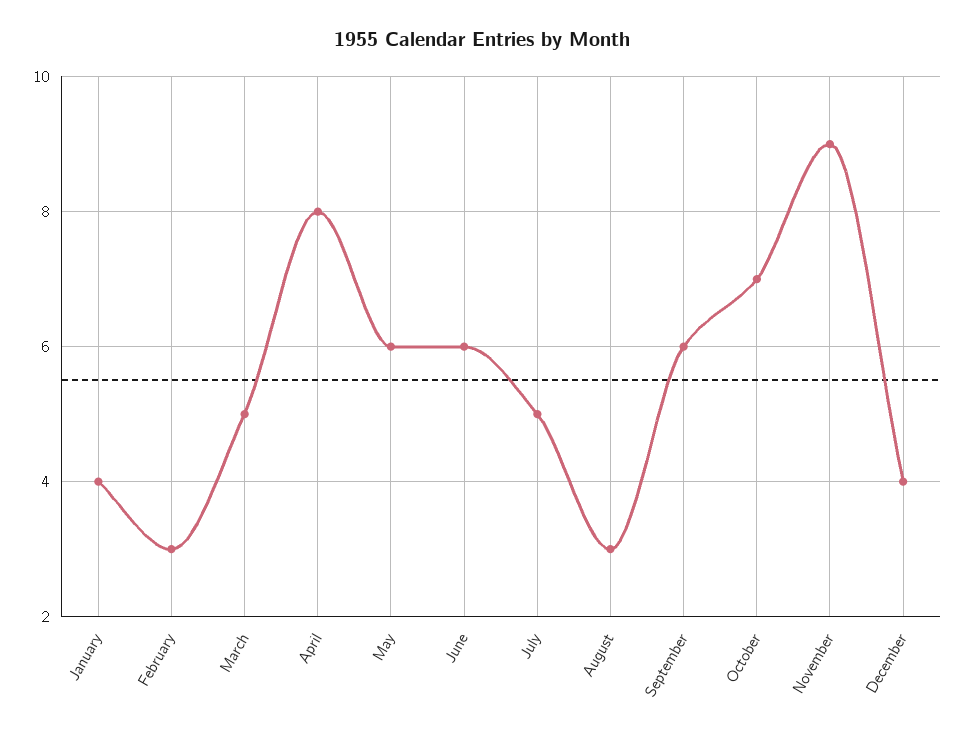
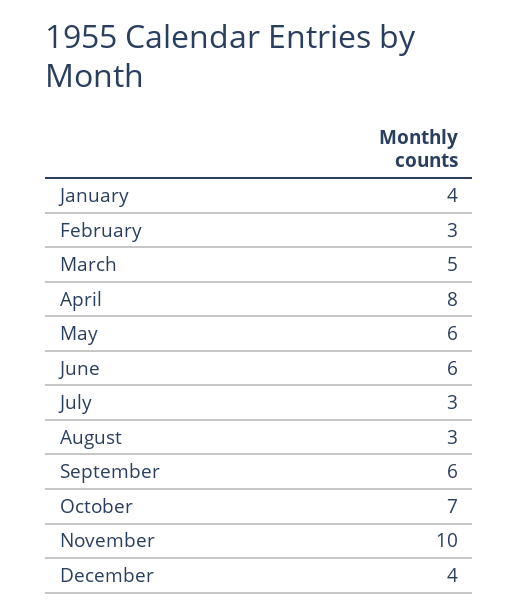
July: 5 -> 3
November: 9 -> 10

